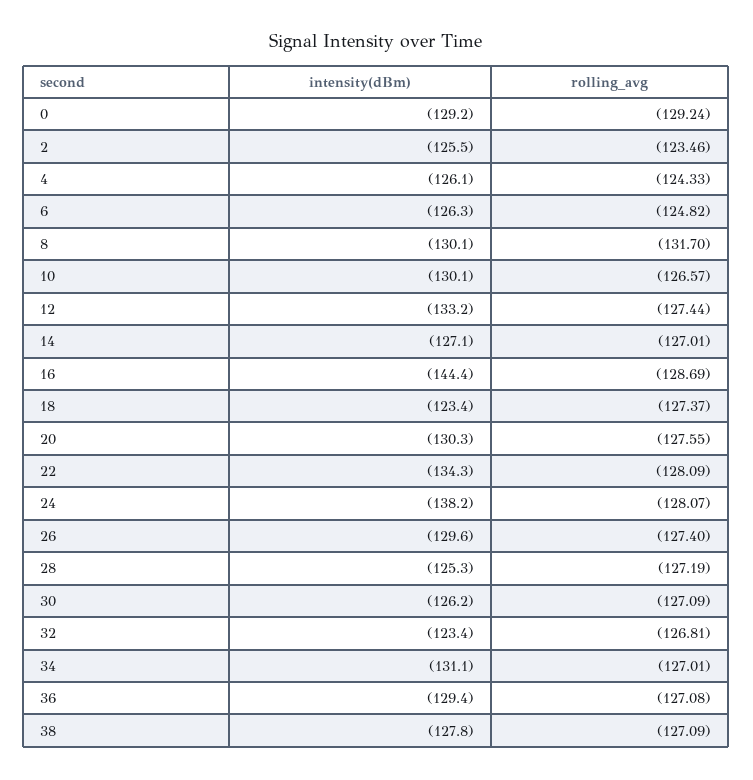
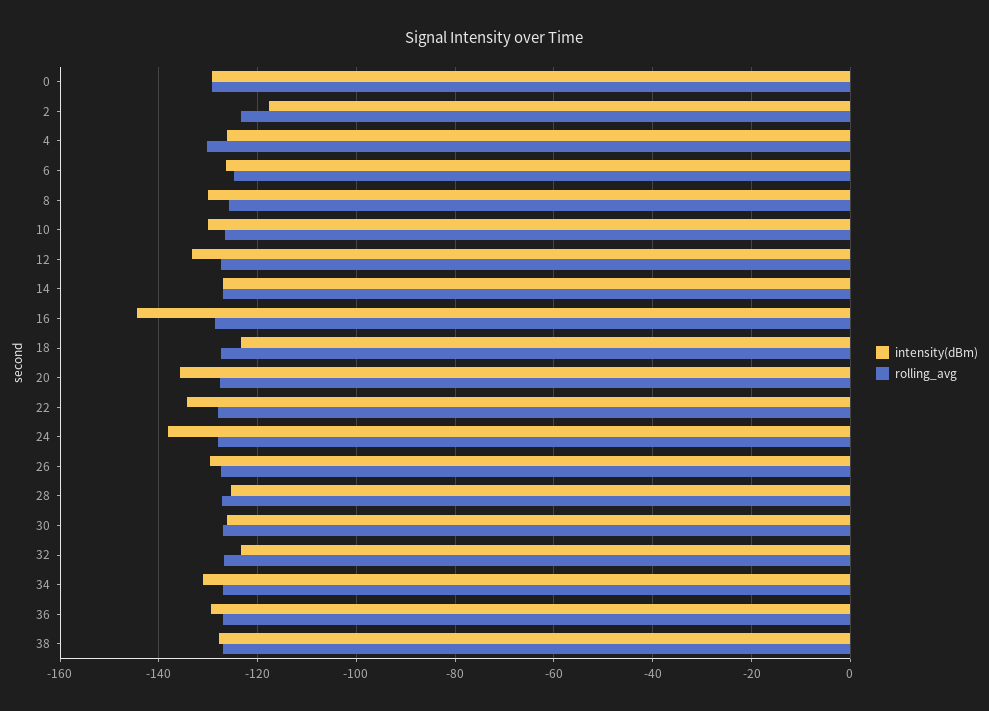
intensity(dBm), 2: -125.5 -> -118
rolling_avg, 4: -124.33 -> -130
rolling_avg, 8: -131.7 -> -126
intensity(dBm), 20: -130.3 -> -136

